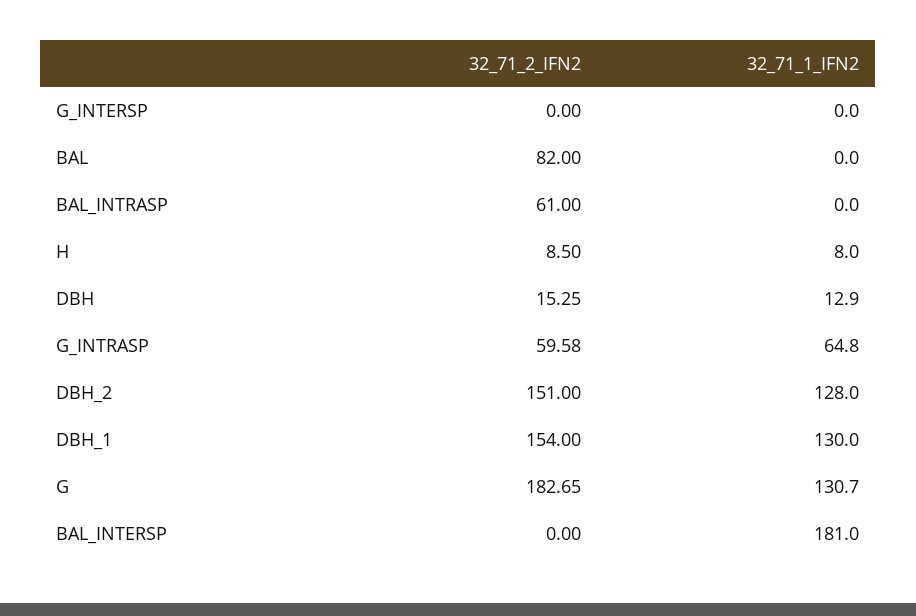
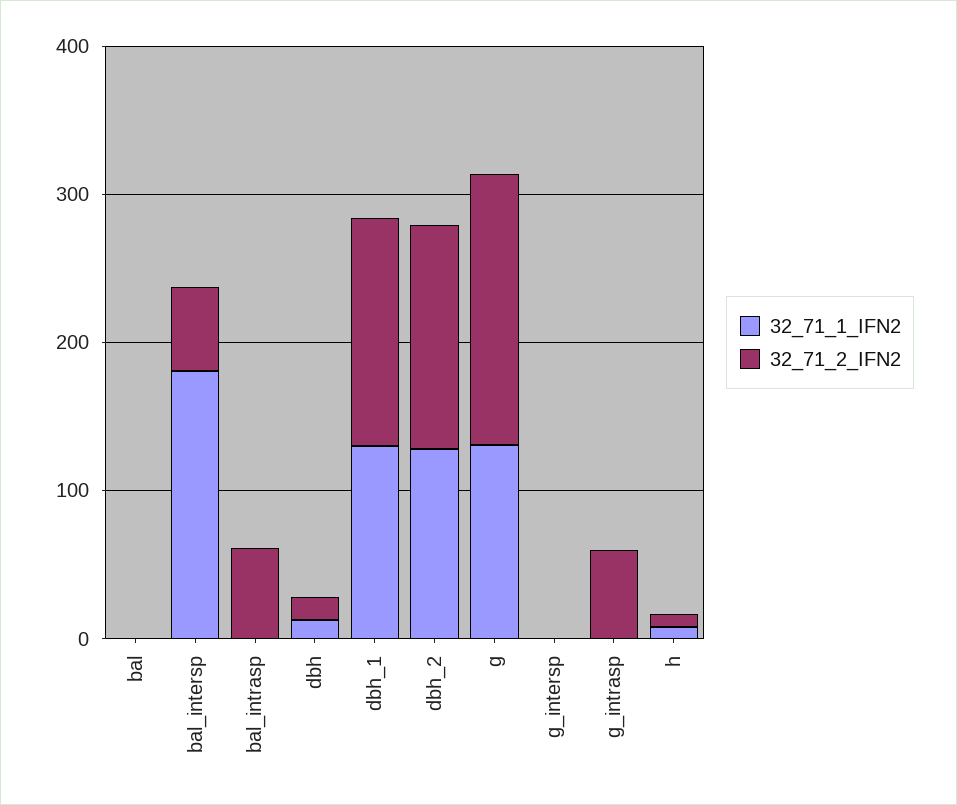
32_71_2_IFN2, BAL: 82 -> 0
32_71_1_IFN2, G_INTRASP: 64.8 -> 0
32_71_2_IFN2, BAL_INTERSP: 0 -> 60

